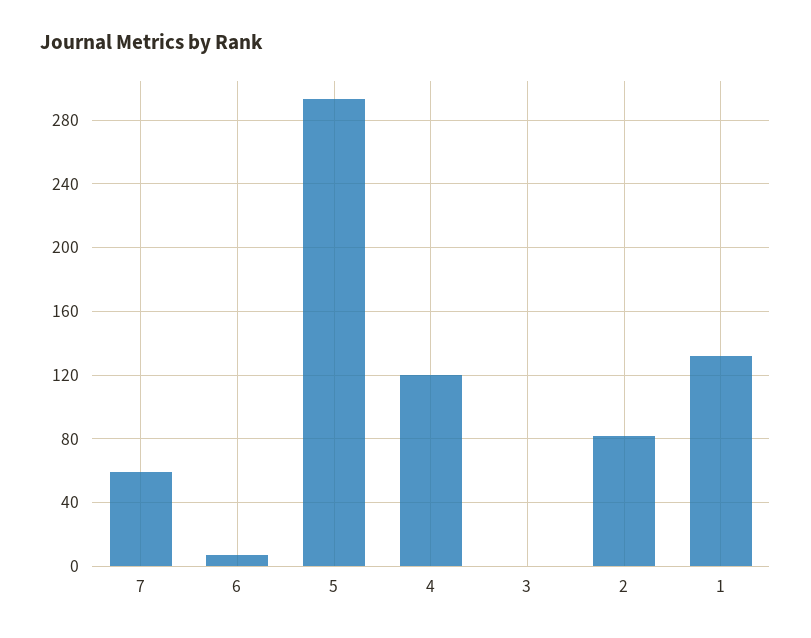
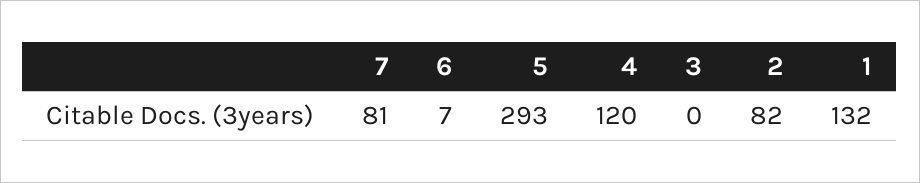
7: 60 -> 81

